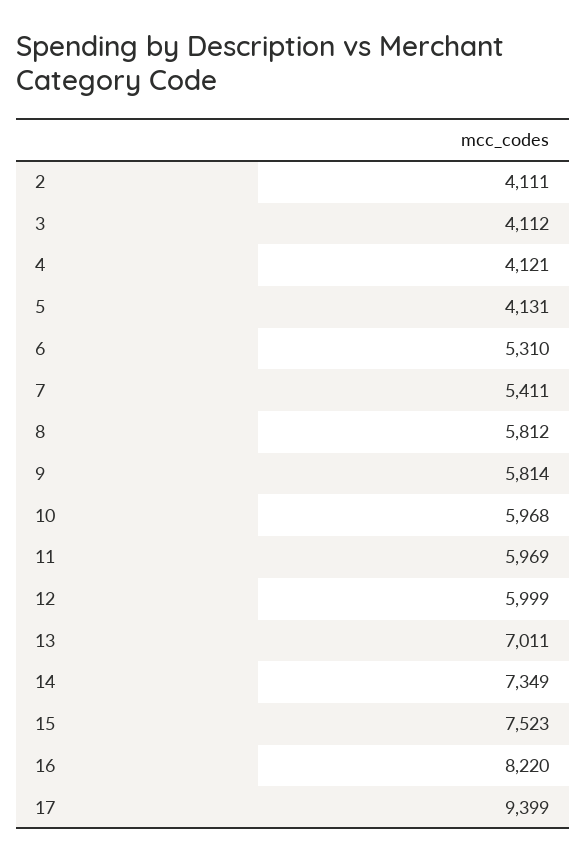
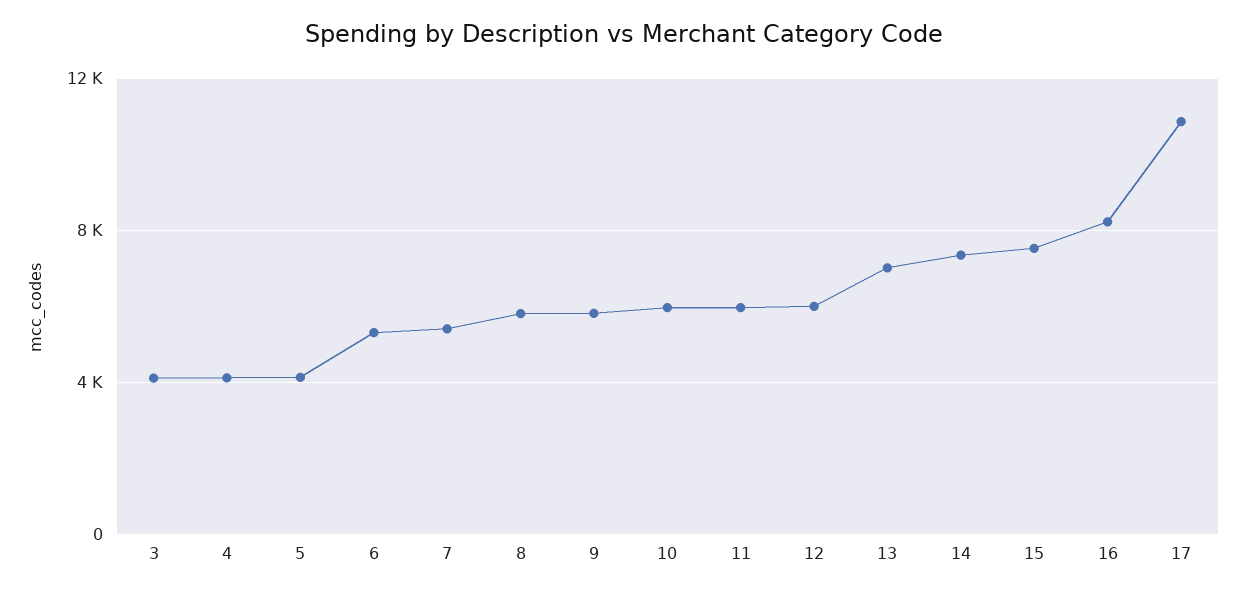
2: 4111 -> none
17: 9399 -> 11000

